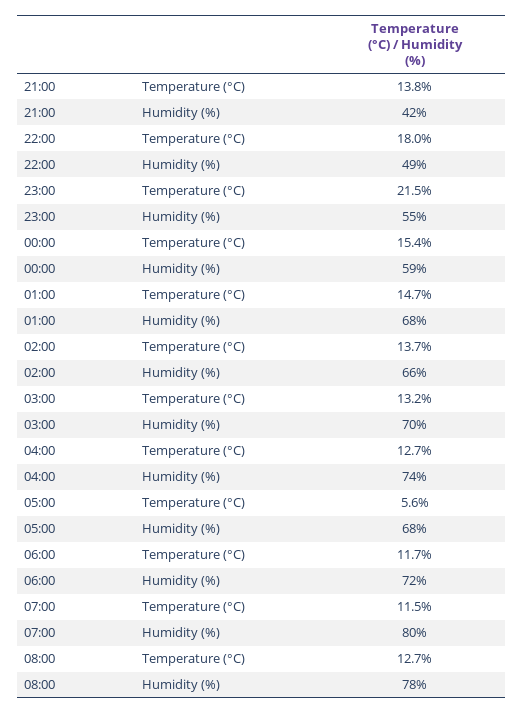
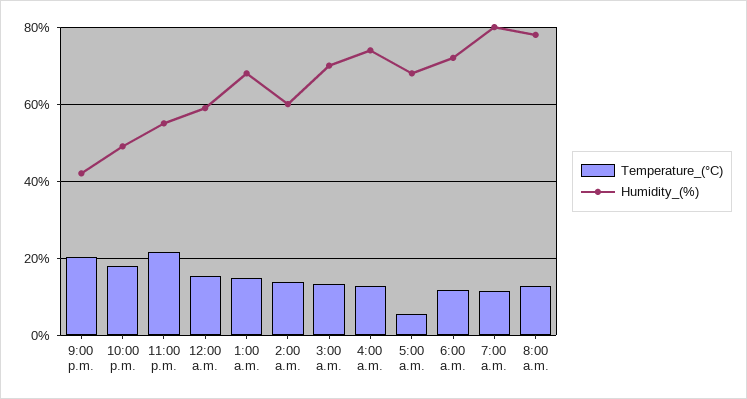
Temperature (°C), 21:00: 13.8 -> 20
Humidity (%), 02:00: 66 -> 60

